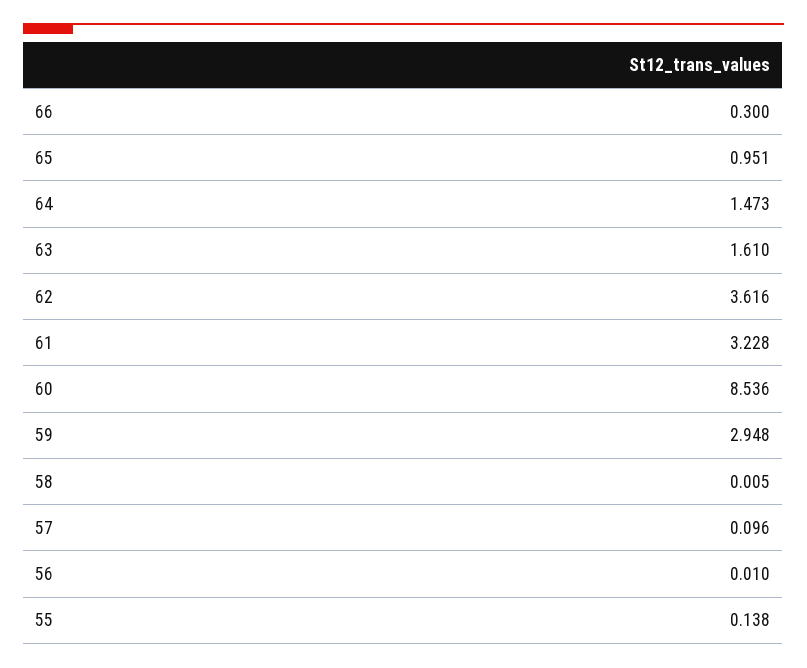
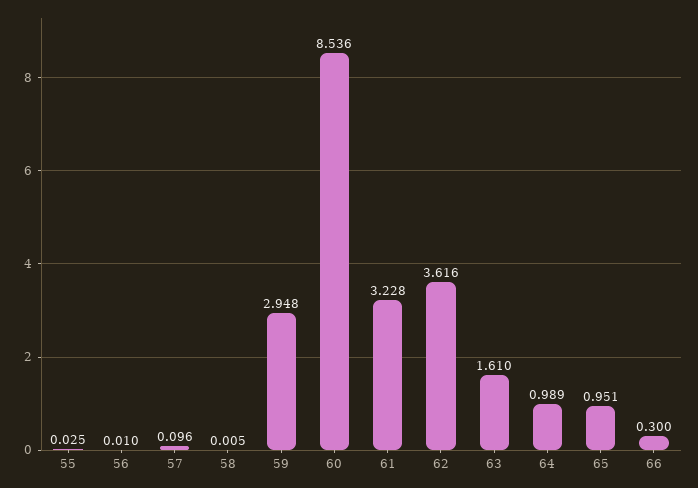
64: 1.473 -> 0.989
55: 0.138 -> 0.025

